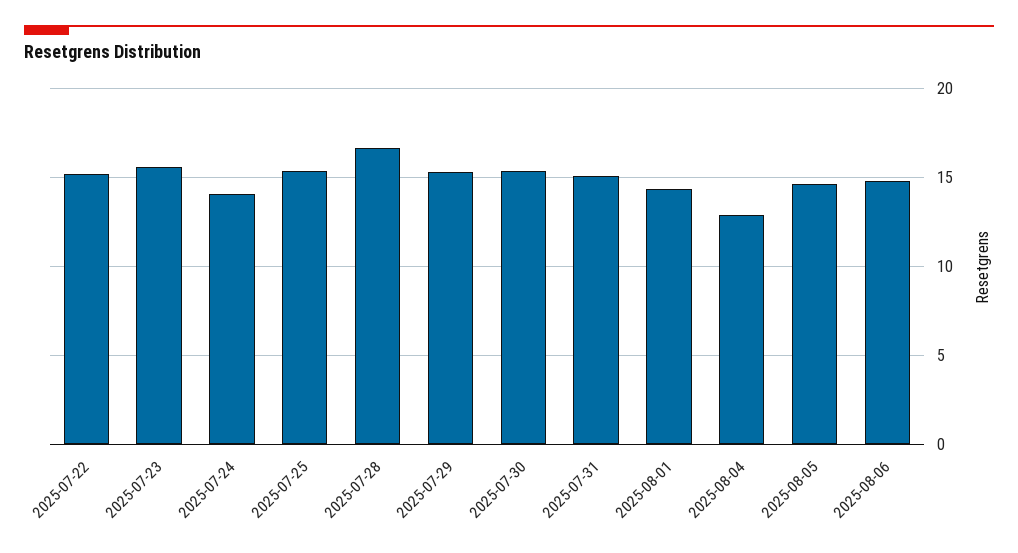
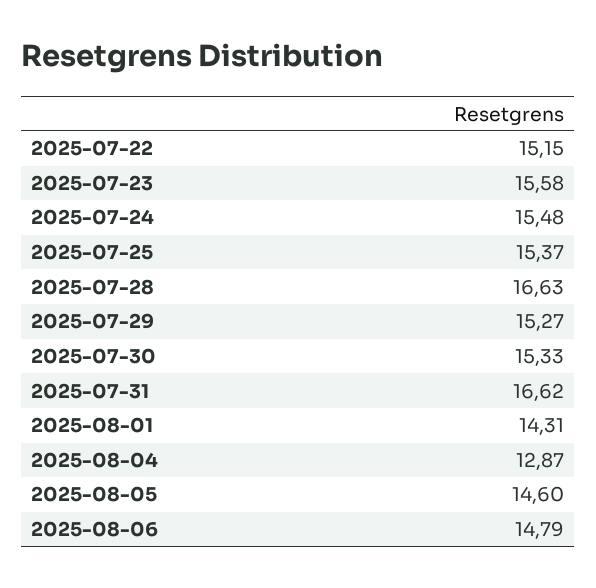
2025-07-24: 14 -> 15.48
2025-07-31: 15 -> 16.62

